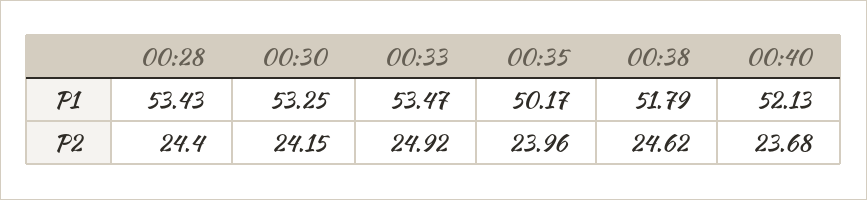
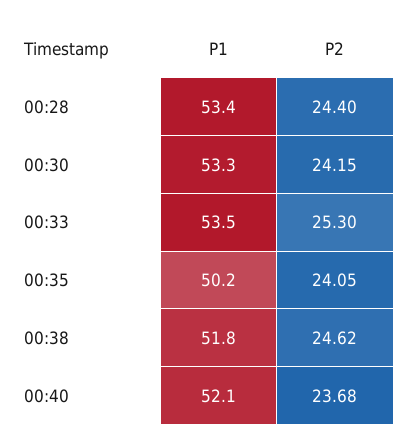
00:33, P2: 24.92 -> 25.3
00:35, P2: 23.96 -> 24.05

